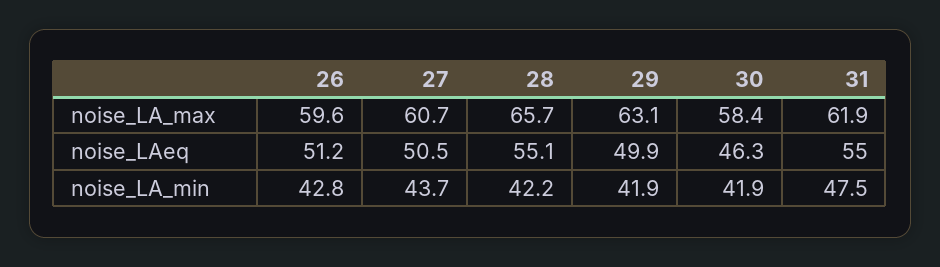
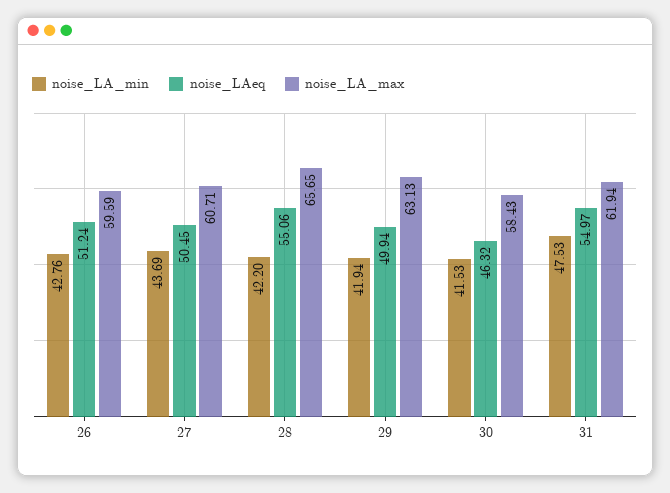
noise_LA_min, 30: 41.9 -> 41.53

